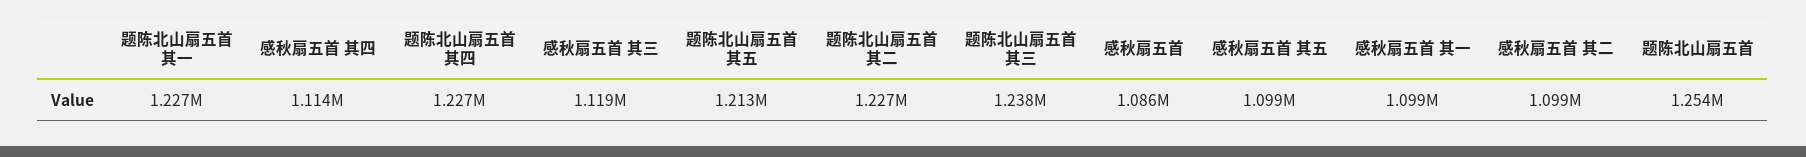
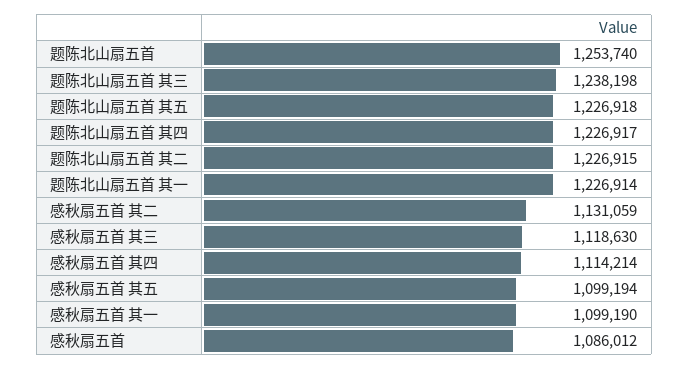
题陈北山扇五首 其五: 1213000 -> 1226918
感秋扇五首 其二: 1099000 -> 1131059

